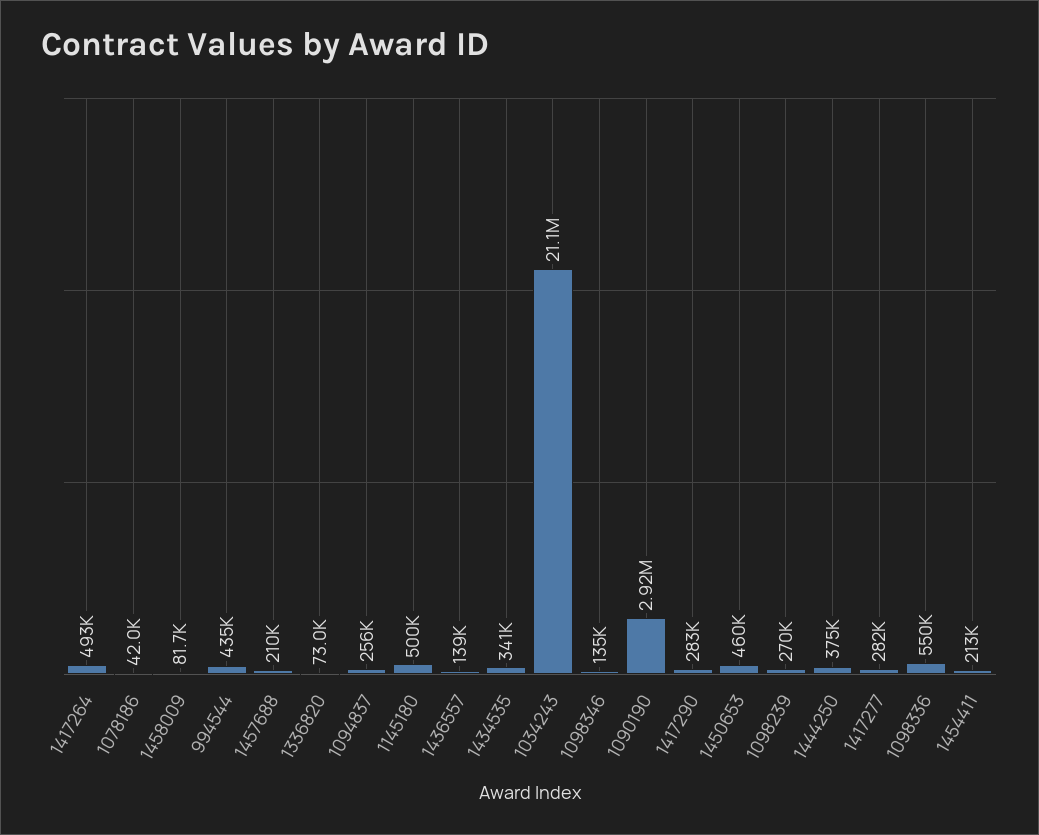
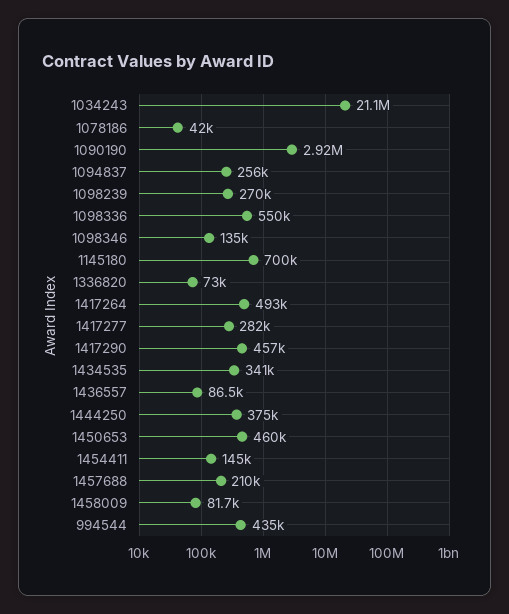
1145180: 500000 -> 700000
1436557: 139000 -> 86500
1417290: 283000 -> 457000
1454411: 213000 -> 145000

